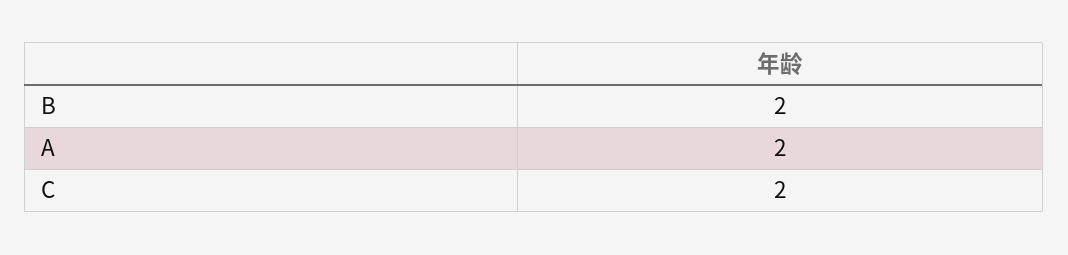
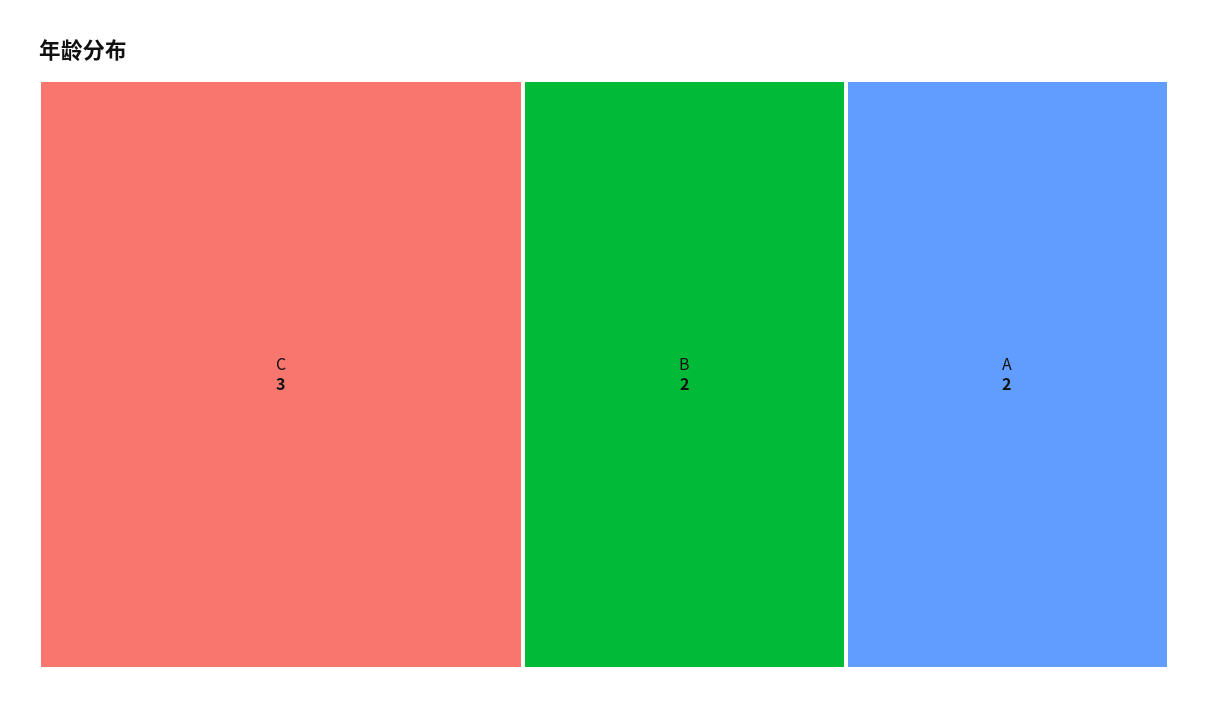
C: 2 -> 3

